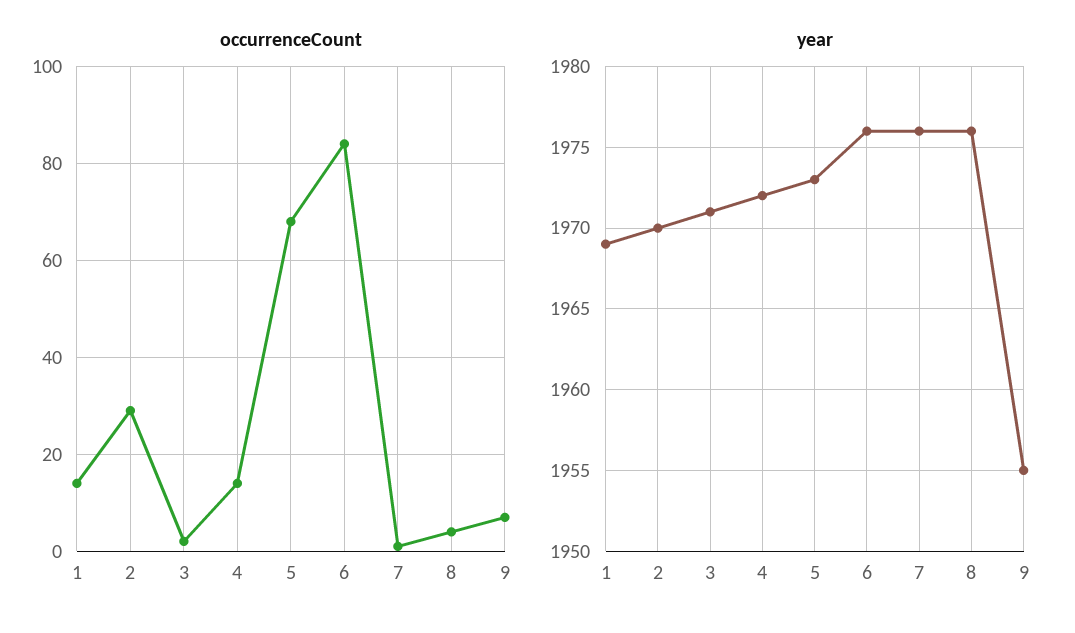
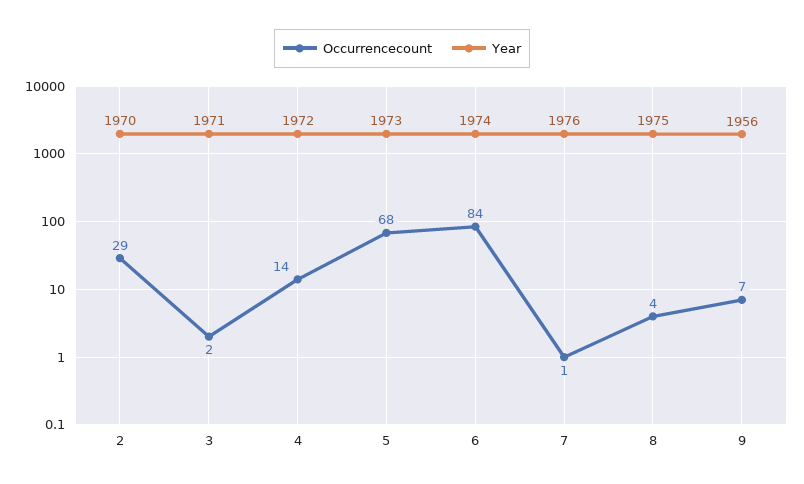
occurrenceCount, 1: 15 -> none
year, 1: 1969 -> none
year, 6: 1976 -> 1974
year, 8: 1976 -> 1975
year, 9: 1955 -> 1956

